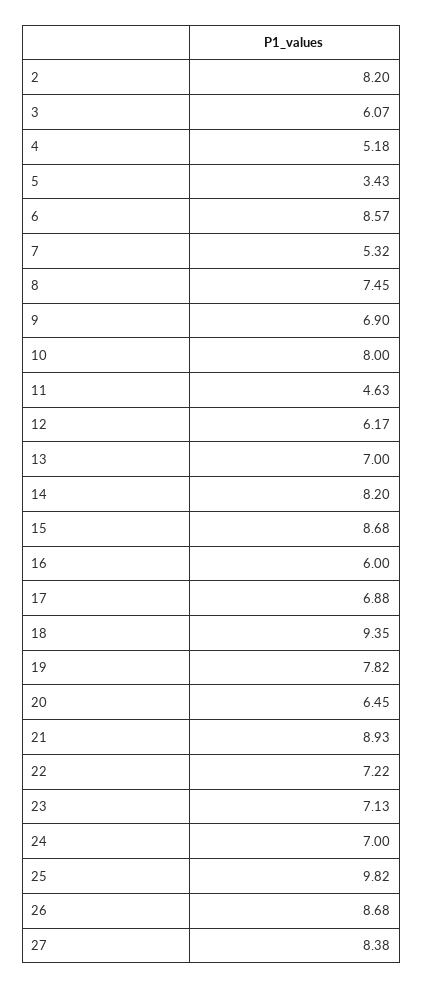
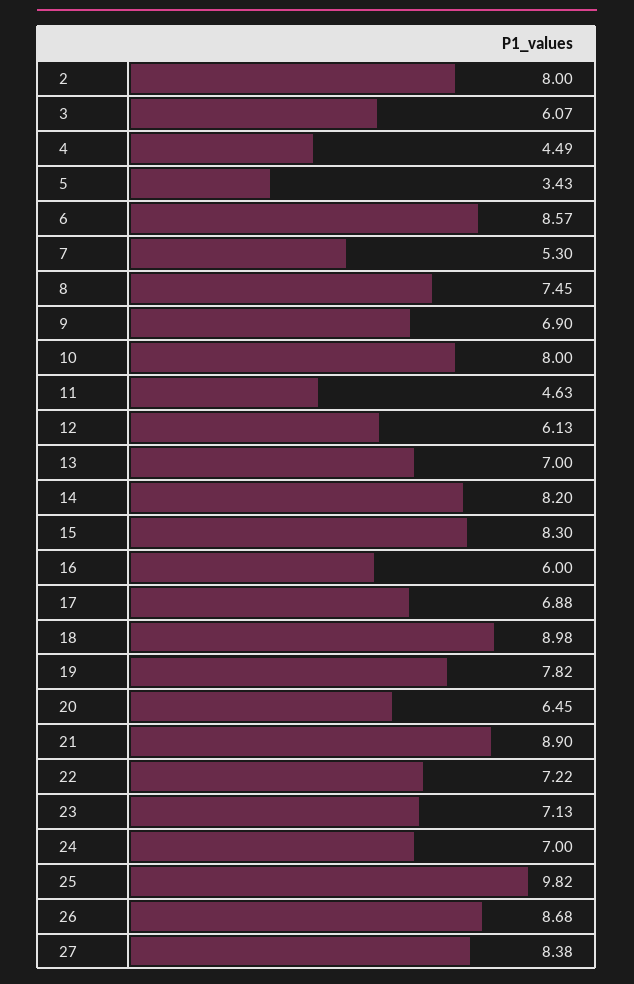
2: 8.2 -> 8
4: 5.18 -> 4.49
7: 5.32 -> 5.3
12: 6.17 -> 6.13
15: 8.68 -> 8.3
18: 9.35 -> 8.98
21: 8.93 -> 8.9

